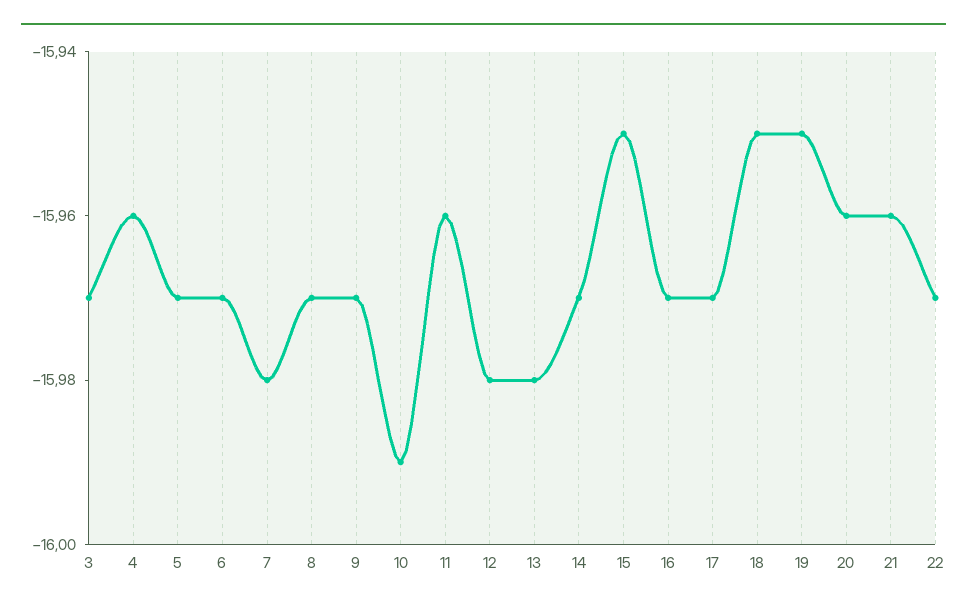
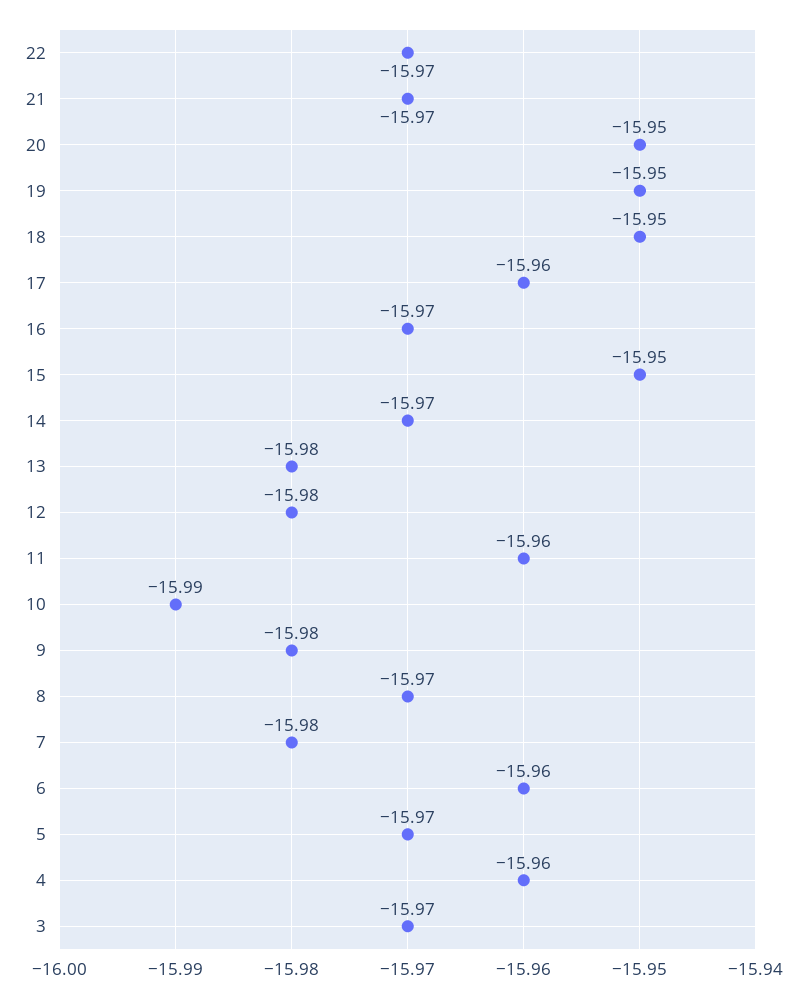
6: -15.97 -> -15.96
9: -15.97 -> -15.98
17: -15.97 -> -15.96
20: -15.96 -> -15.95
21: -15.96 -> -15.97

